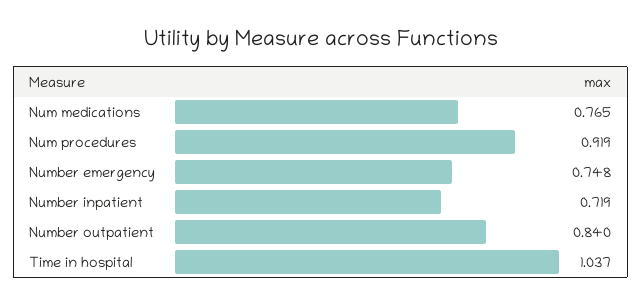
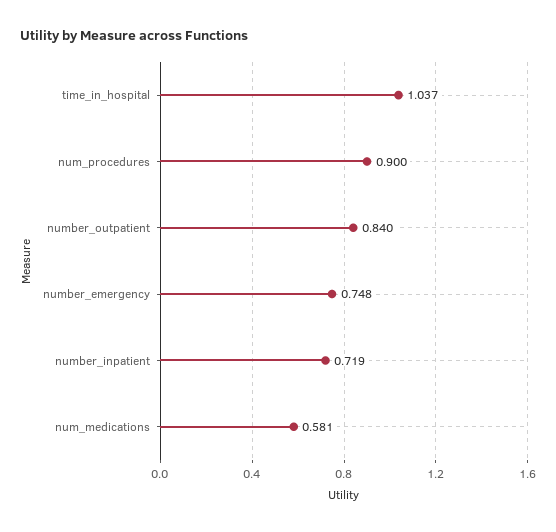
Num medications: 0.765 -> 0.581
Num procedures: 0.919 -> 0.9

